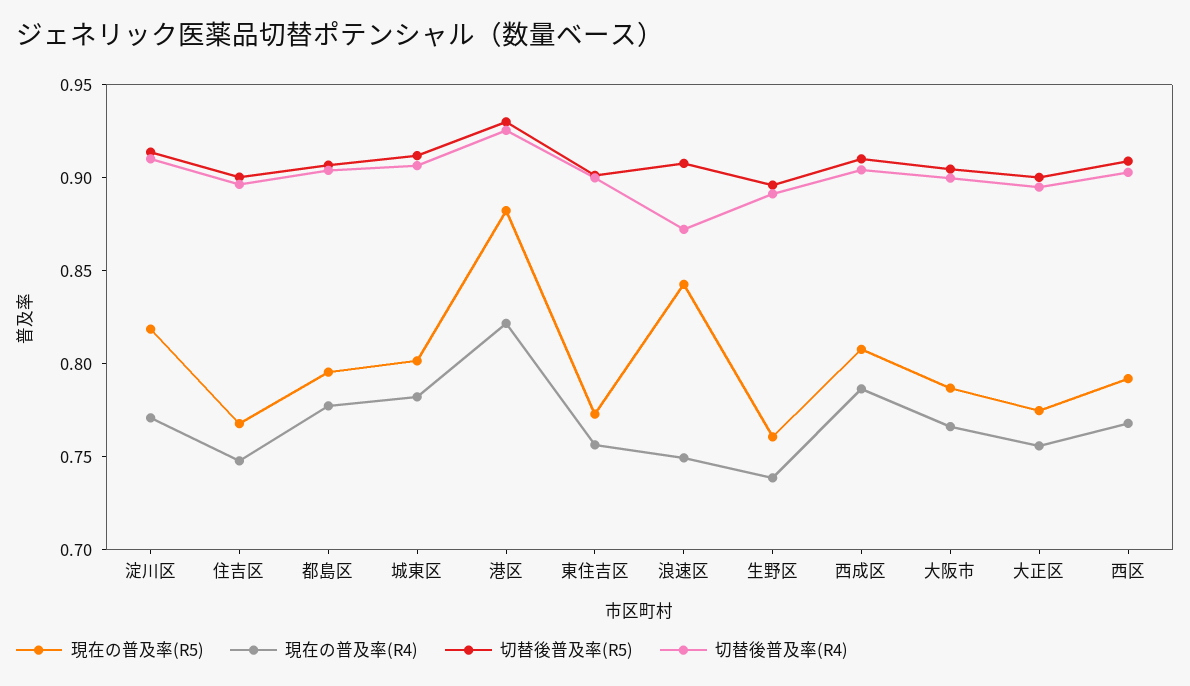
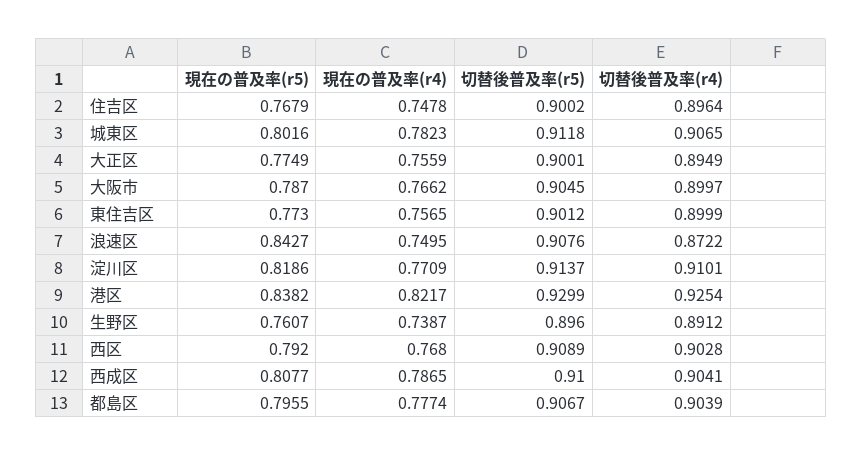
現在の普及率(R5), 港区: 0.88 -> 0.8382

